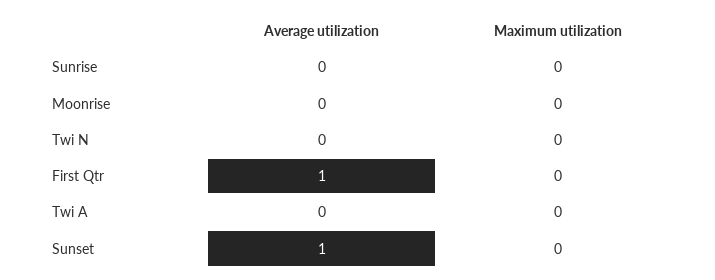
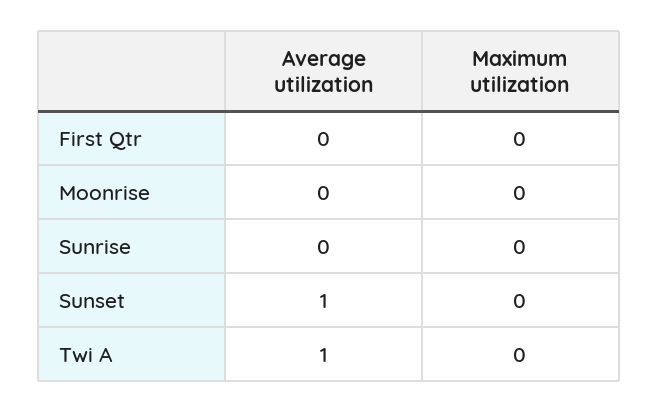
Average utilization, Twi N: 0 -> none
Maximum utilization, Twi N: 0 -> none
Average utilization, First Qtr: 1 -> 0
Average utilization, Twi A: 0 -> 1

